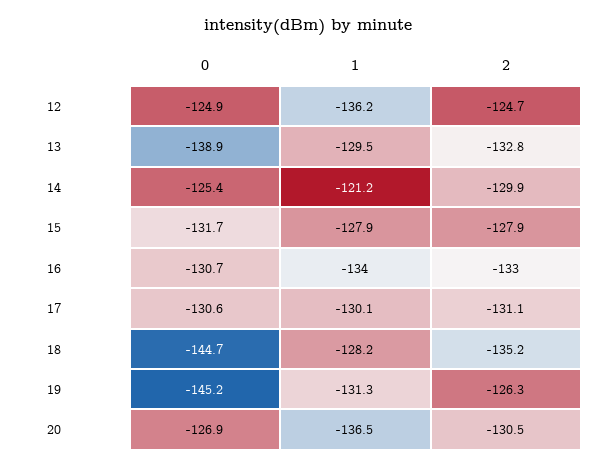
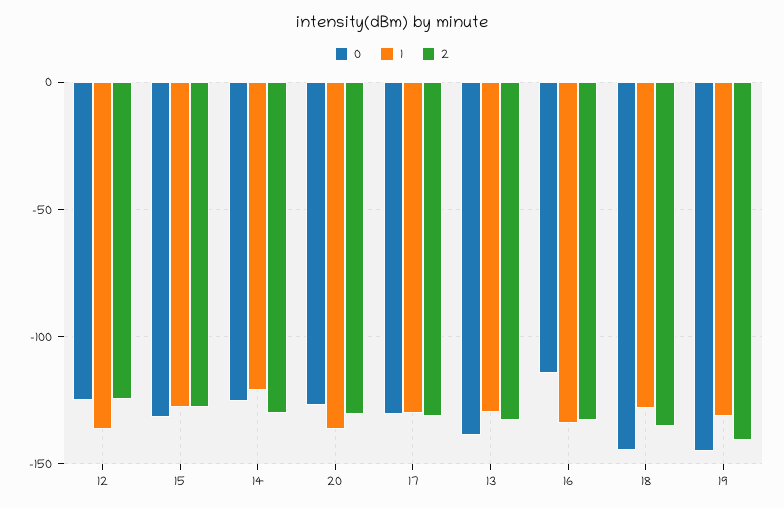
0, 16: -130.7 -> -115
2, 19: -126.3 -> -140

